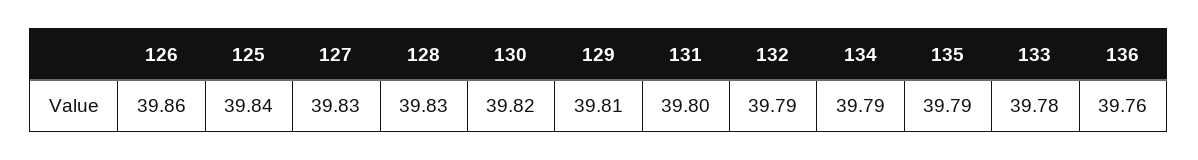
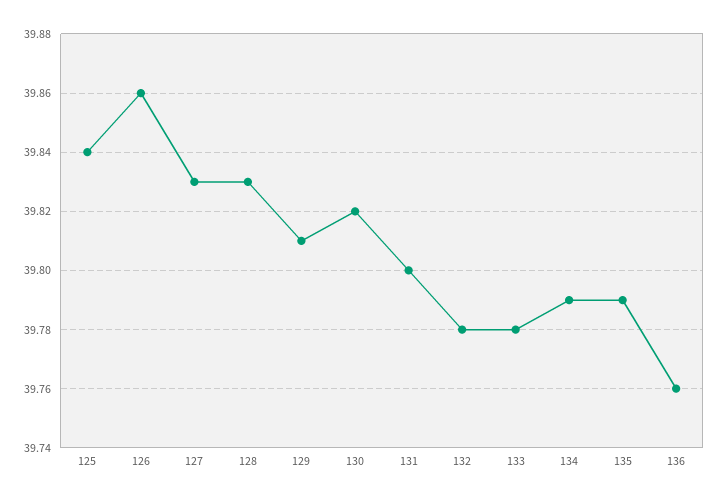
132: 39.79 -> 39.78

